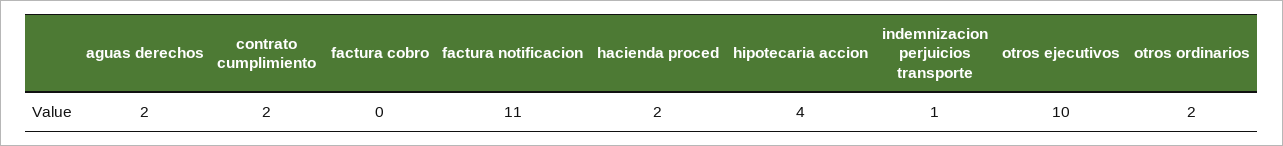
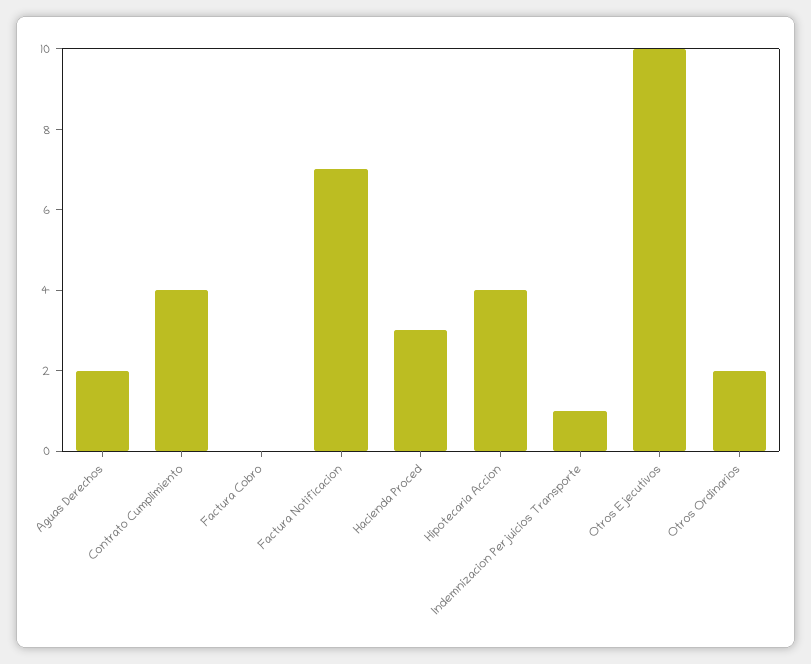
contrato cumplimiento: 2 -> 4
factura notificacion: 11 -> 7
hacienda proced: 2 -> 3

